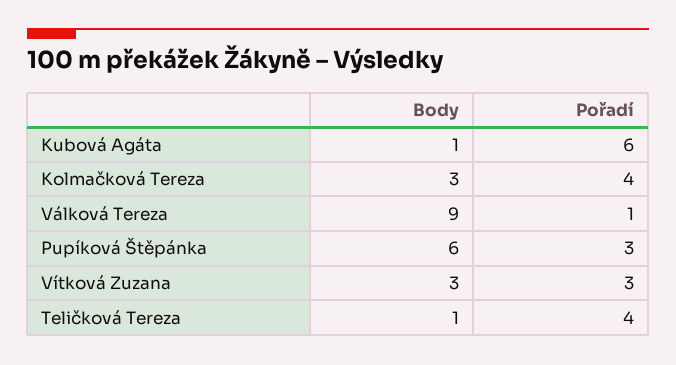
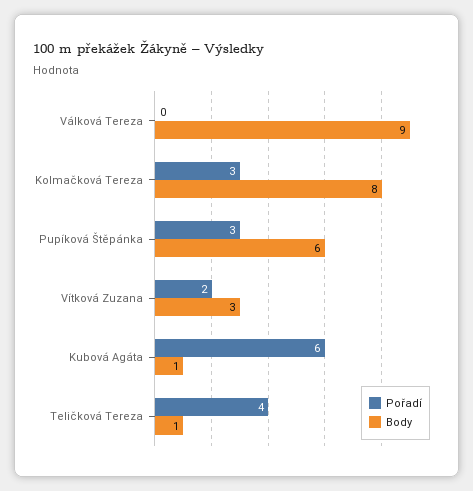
Body, Kolmačková Tereza: 3 -> 8
Pořadí, Kolmačková Tereza: 4 -> 3
Pořadí, Válková Tereza: 1 -> 0
Pořadí, Vítková Zuzana: 3 -> 2

